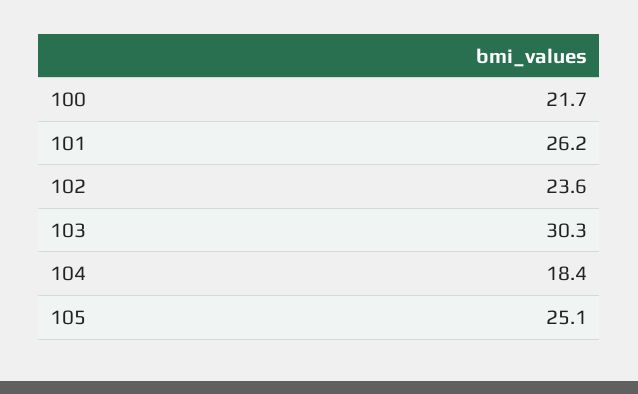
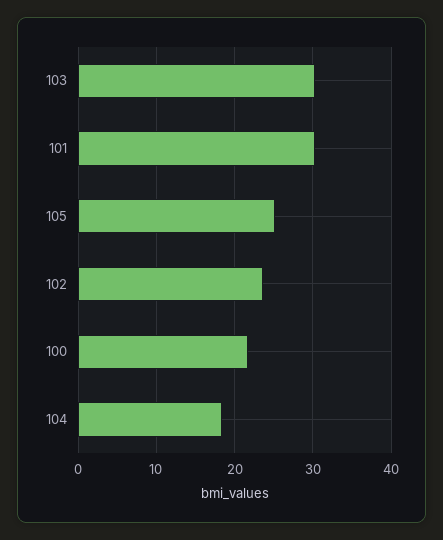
101: 26.2 -> 30

